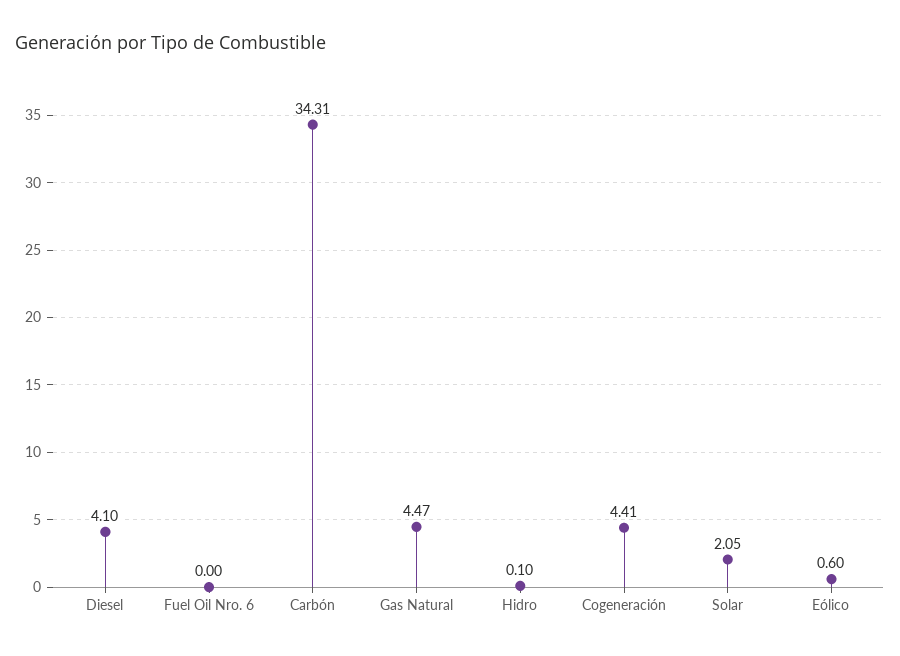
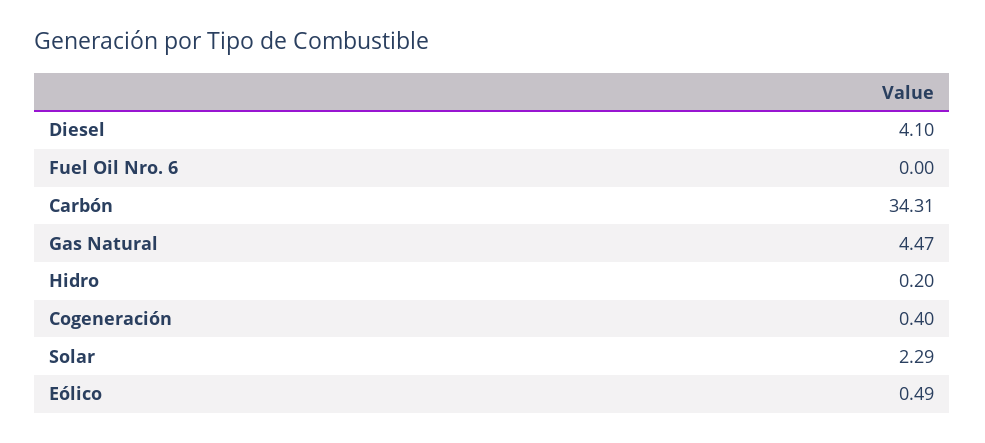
Hidro: 0.1 -> 0.2
Cogeneración: 4.41 -> 0.4
Solar: 2.05 -> 2.29
Eólico: 0.6 -> 0.49

